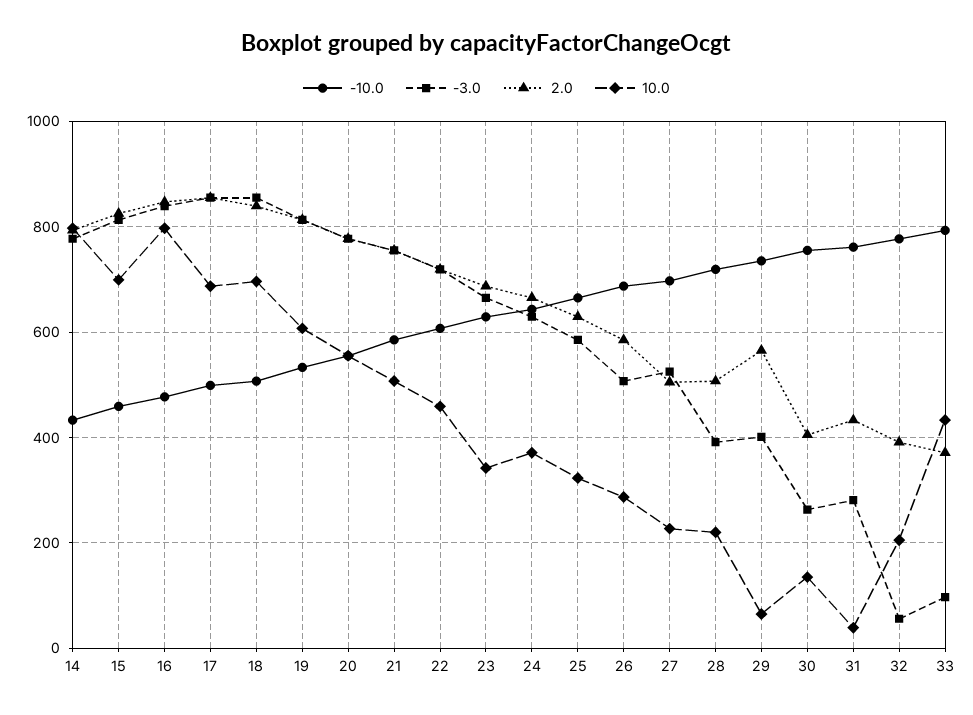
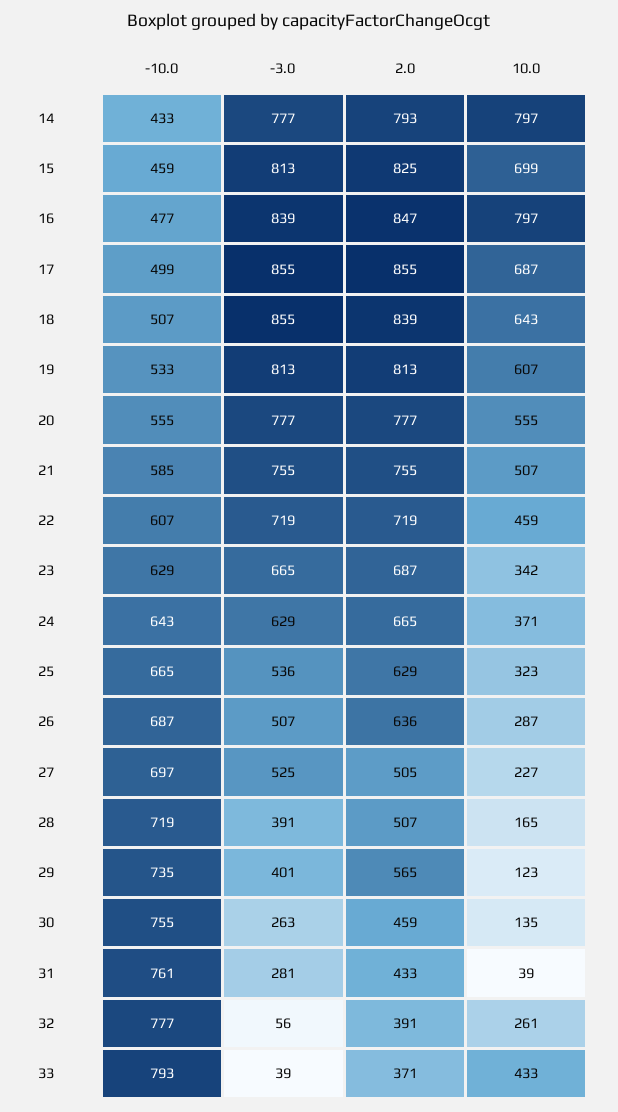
10.0, 18: 700 -> 643
-3.0, 25: 580 -> 536
2.0, 26: 580 -> 636
10.0, 28: 220 -> 165
10.0, 29: 60 -> 123
2.0, 30: 400 -> 459
10.0, 32: 200 -> 261
-3.0, 33: 100 -> 39

